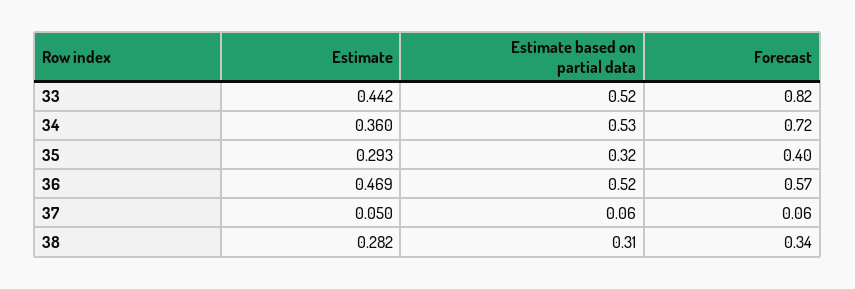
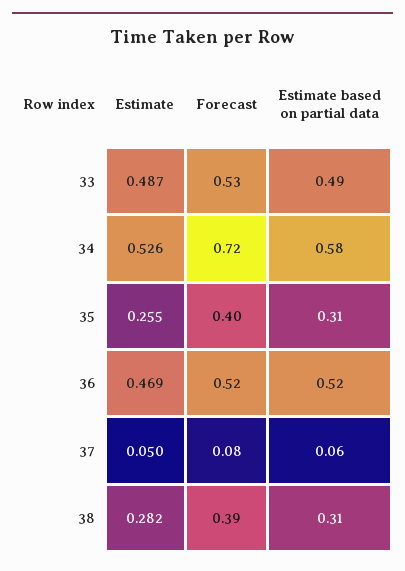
Estimate, 33: 0.442 -> 0.487
Estimate based on partial data, 33: 0.52 -> 0.49
Forecast, 33: 0.82 -> 0.53
Estimate, 34: 0.36 -> 0.526
Estimate based on partial data, 34: 0.53 -> 0.58
Estimate, 35: 0.293 -> 0.255
Estimate based on partial data, 35: 0.32 -> 0.31
Forecast, 36: 0.57 -> 0.52
Forecast, 37: 0.06 -> 0.08
Forecast, 38: 0.34 -> 0.39

